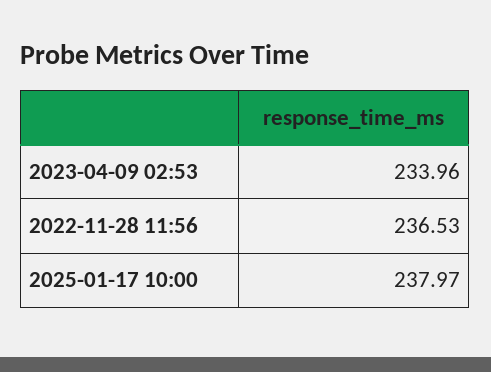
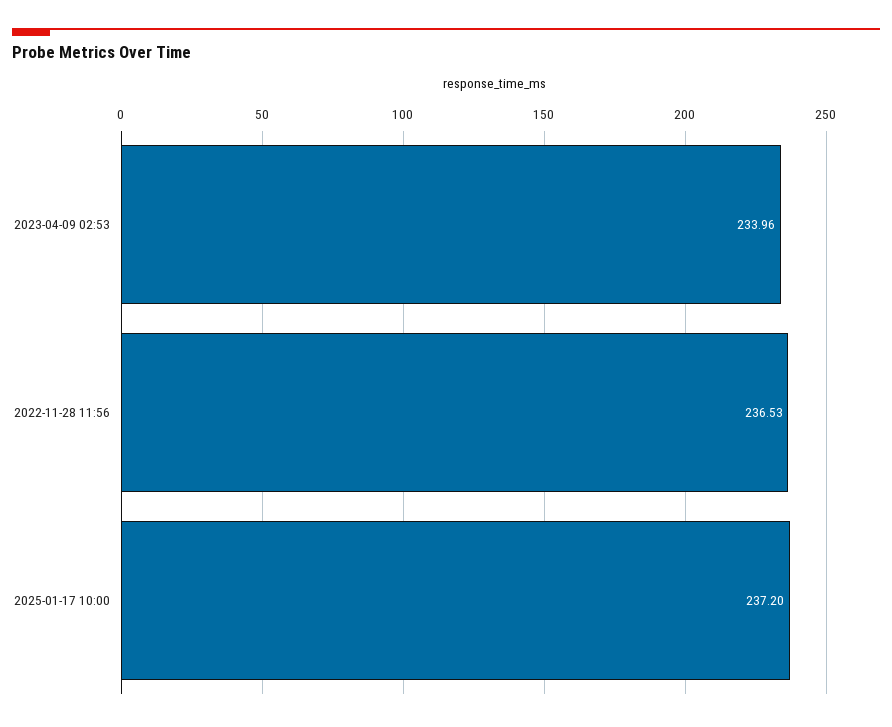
2025-01-17 10:00: 237.97 -> 237.2

